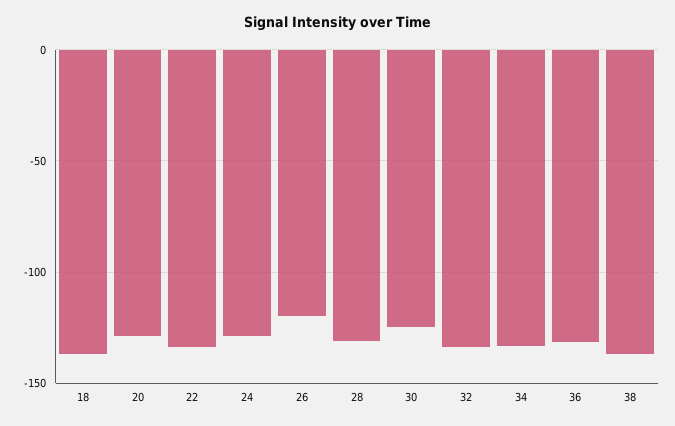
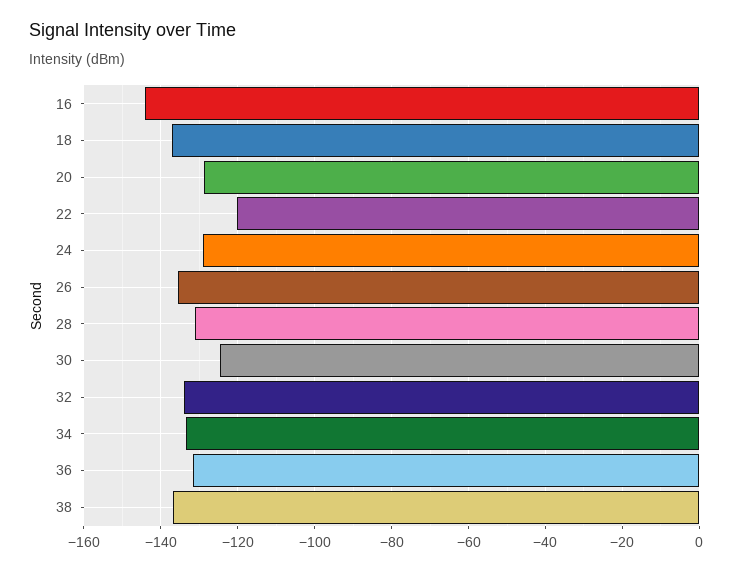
22: -135 -> -120
26: -120 -> -136
16: none -> -144

